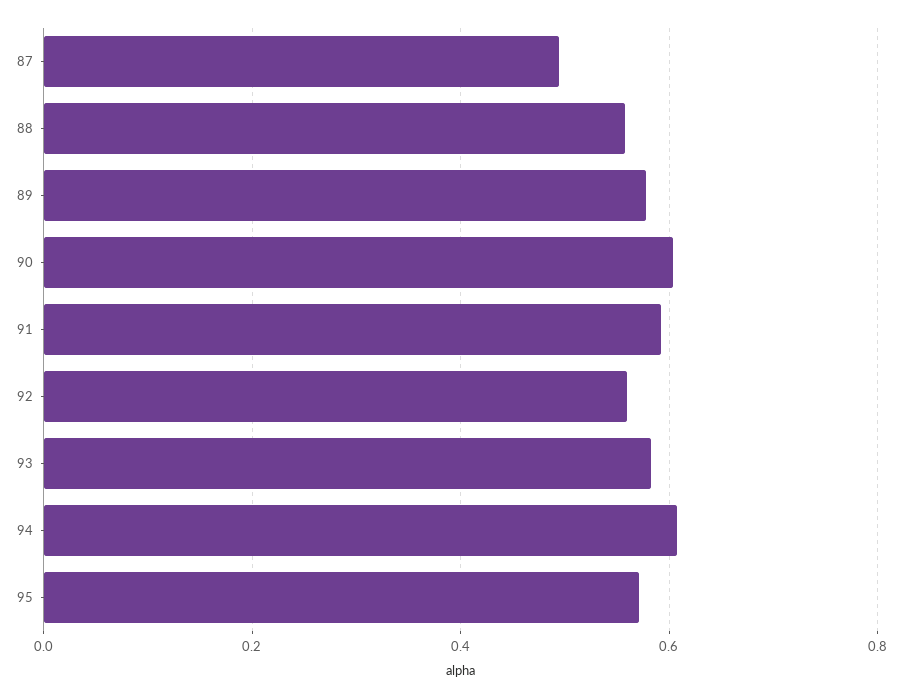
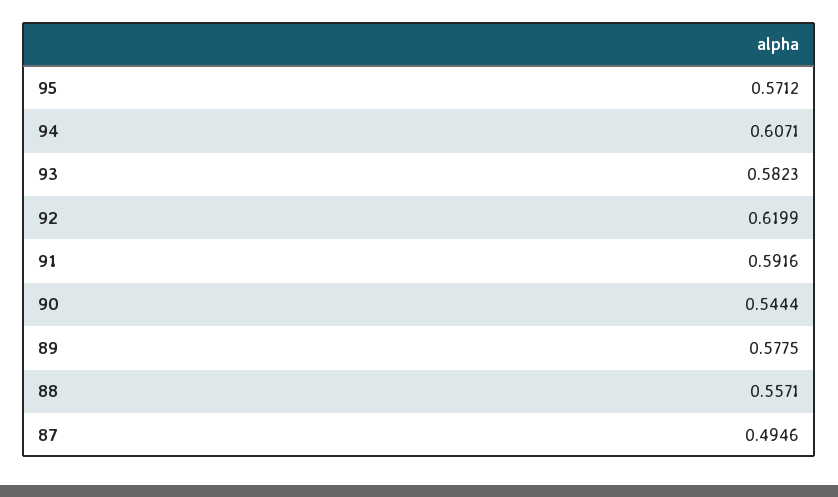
90: 0.6 -> 0.5444
92: 0.56 -> 0.6199

